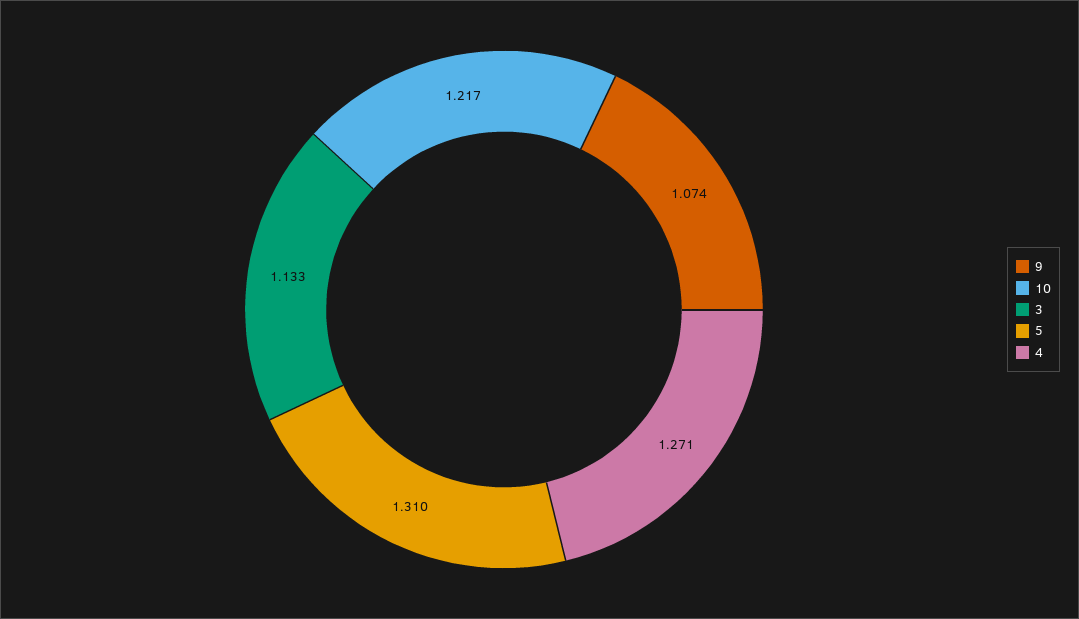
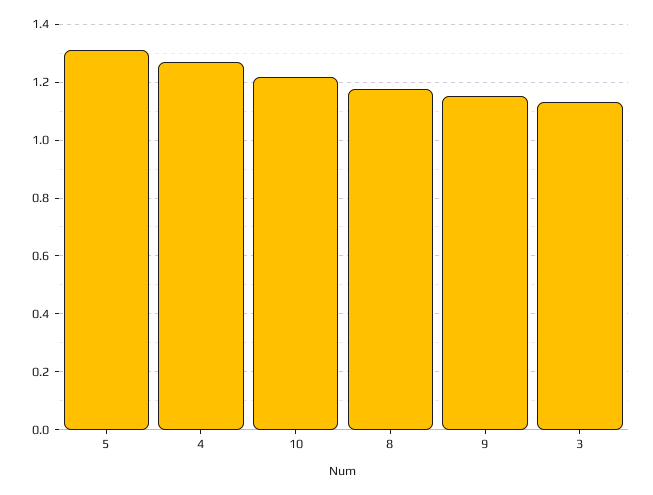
9: 1.074 -> 1.15
8: none -> 1.175

